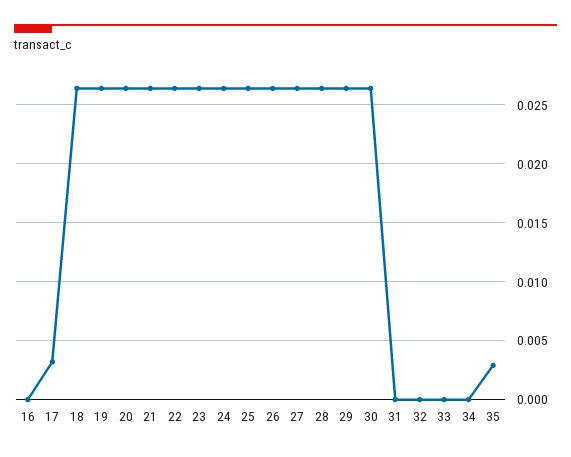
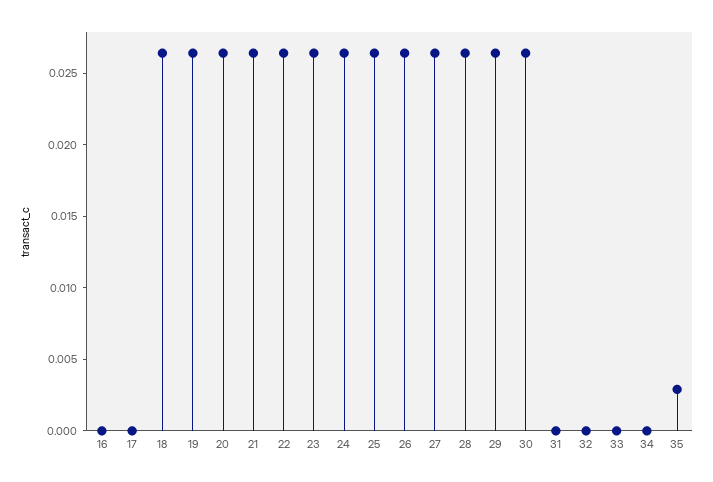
17: 0.003 -> 0

